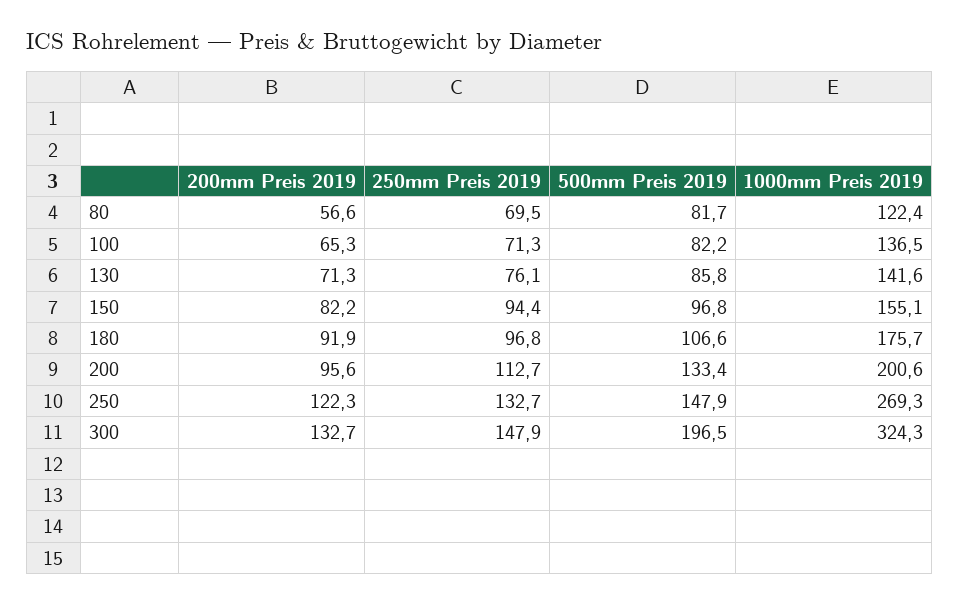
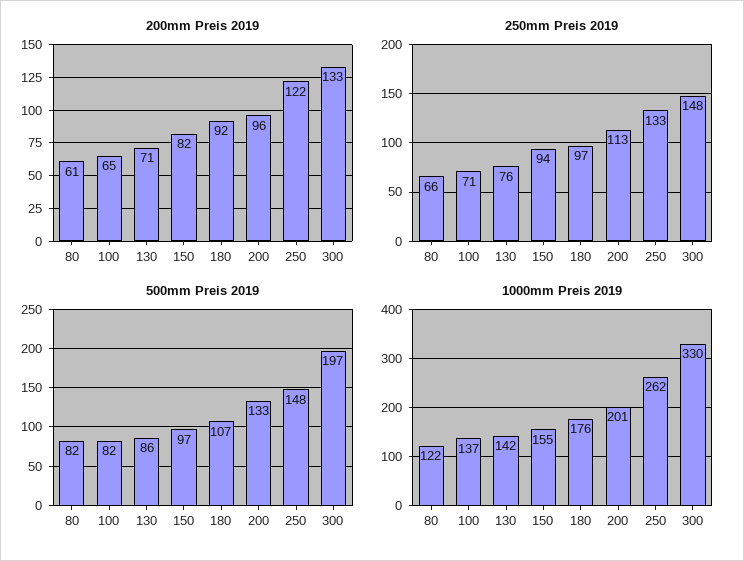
200mm Preis 2019, 80: 56.6 -> 61
250mm Preis 2019, 80: 69.5 -> 66
1000mm Preis 2019, 250: 269.3 -> 262
1000mm Preis 2019, 300: 324.3 -> 330

